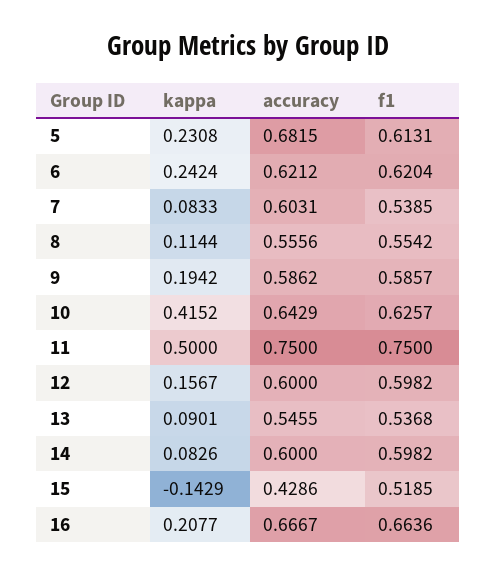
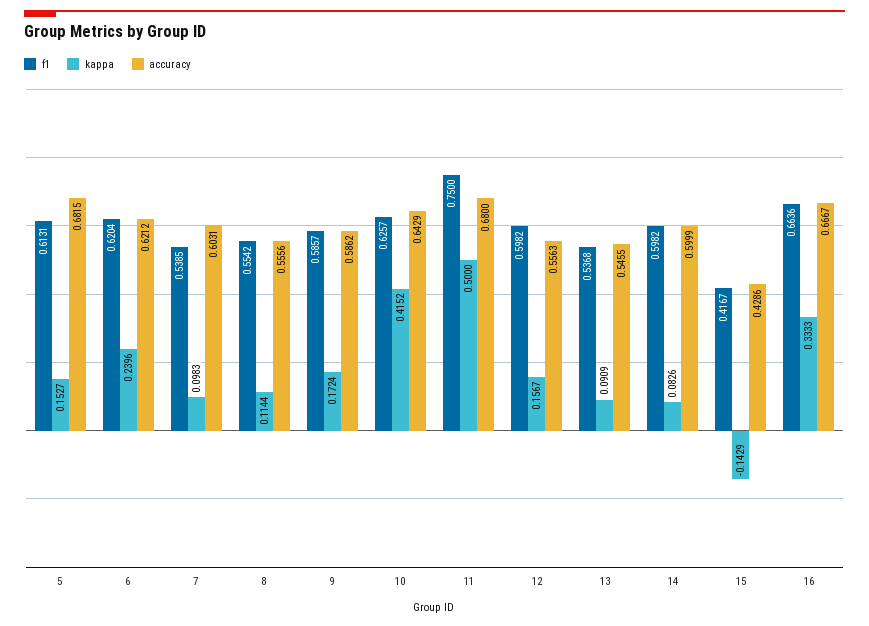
kappa, 5: 0.2308 -> 0.1527
kappa, 6: 0.2424 -> 0.2396
kappa, 7: 0.0833 -> 0.0983
kappa, 9: 0.1942 -> 0.1724
accuracy, 11: 0.75 -> 0.68
accuracy, 12: 0.6 -> 0.5563
kappa, 13: 0.0901 -> 0.0909
accuracy, 14: 0.6 -> 0.5999
f1, 15: 0.5185 -> 0.4167
kappa, 16: 0.2077 -> 0.3333

